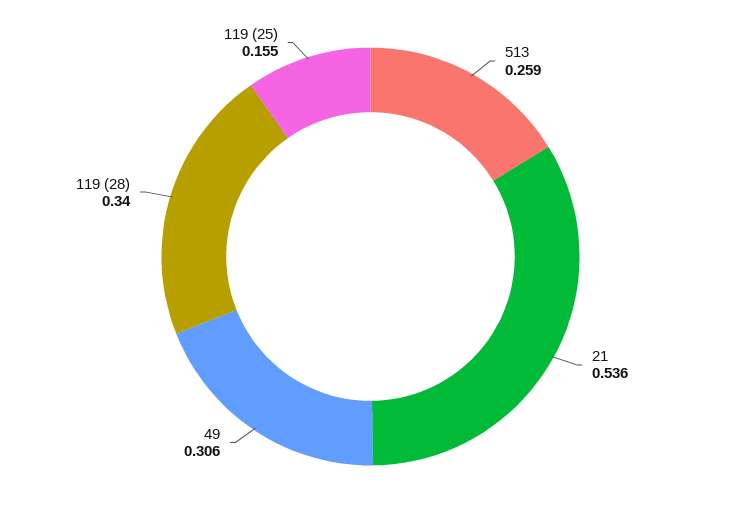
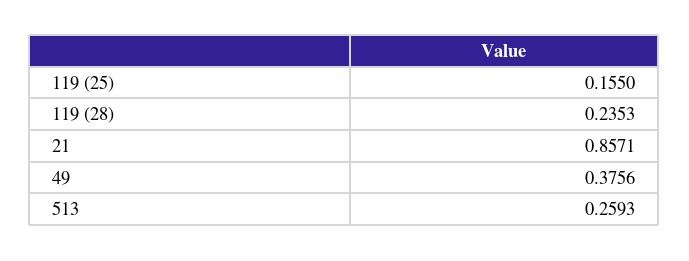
21: 0.536 -> 0.8571
49: 0.306 -> 0.3756
119 (28): 0.34 -> 0.2353

